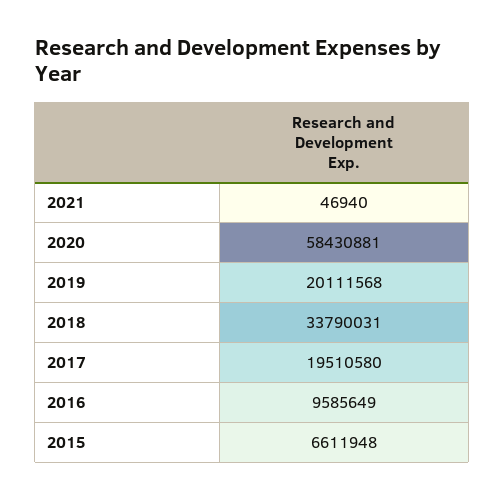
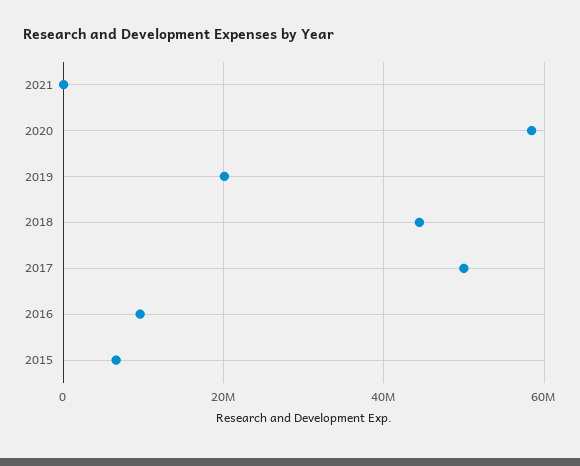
2018: 33790031 -> 44000000
2017: 19510580 -> 50000000

